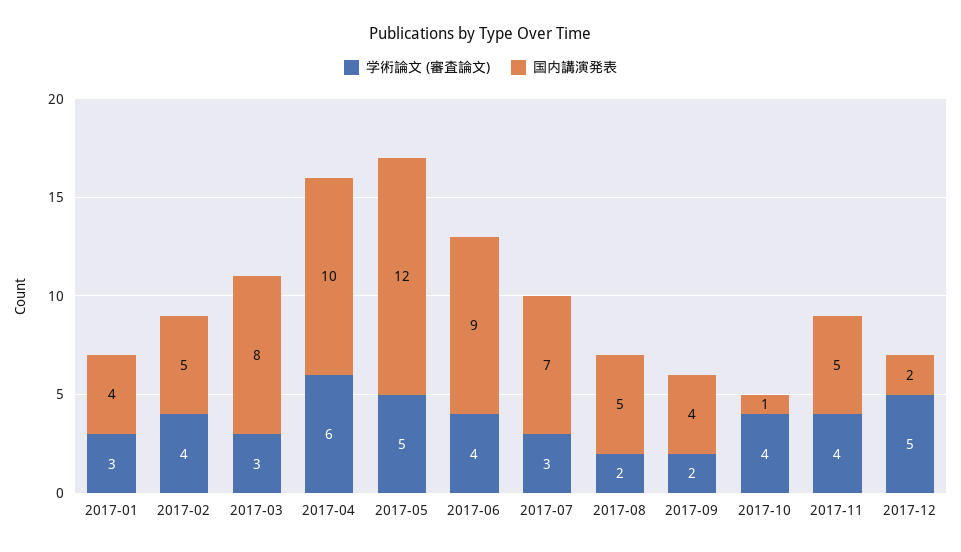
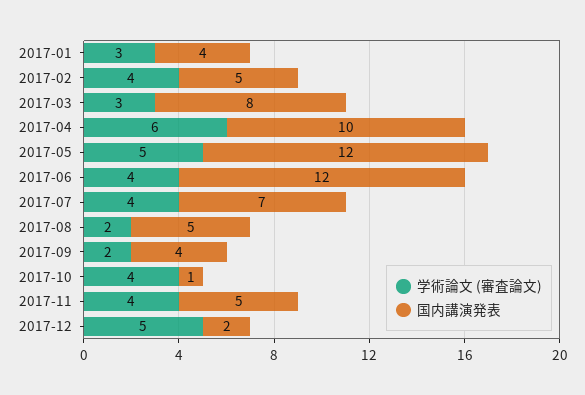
国内講演発表, 2017-06: 9 -> 12
学術論文 (審査論文), 2017-07: 3 -> 4

